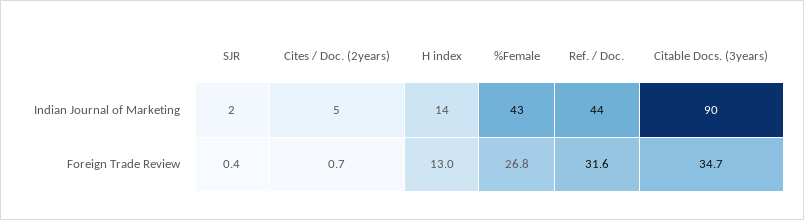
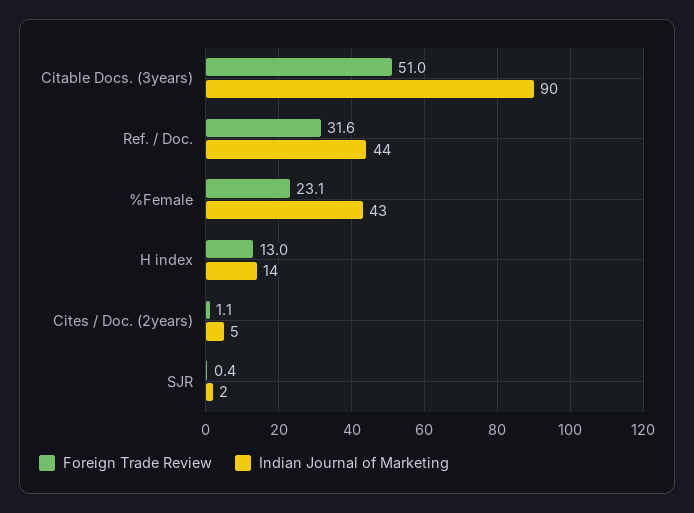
Foreign Trade Review, Cites / Doc. (2years): 0.7 -> 1.1
Foreign Trade Review, %Female: 26.8 -> 23.1
Foreign Trade Review, Citable Docs. (3years): 34.7 -> 51

